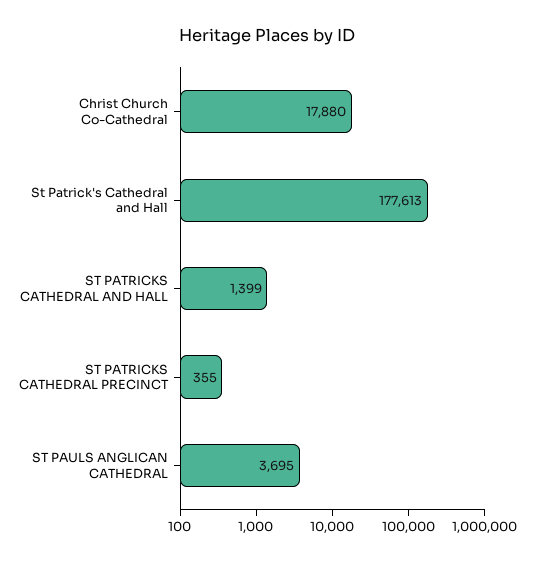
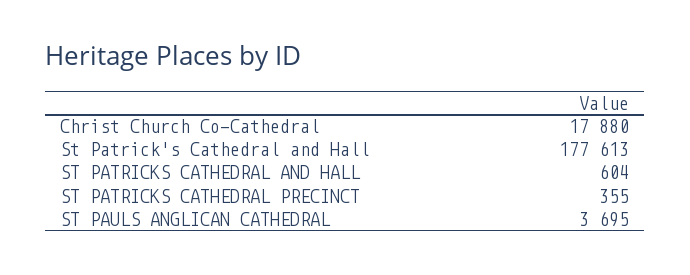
ST PATRICKS CATHEDRAL AND HALL: 1399 -> 604

